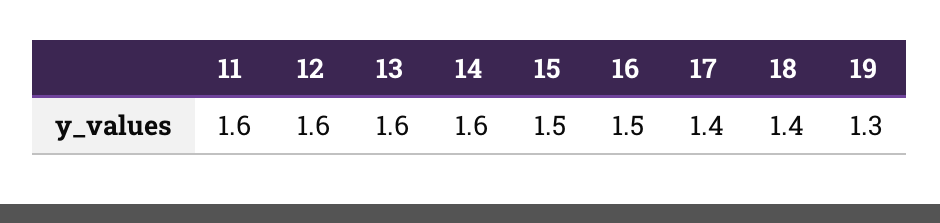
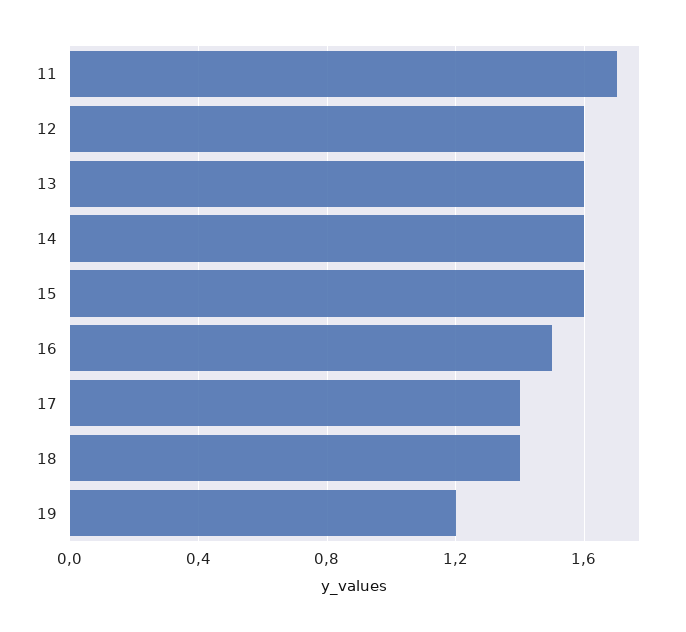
11: 1.6 -> 1.7
15: 1.5 -> 1.6
19: 1.3 -> 1.2

